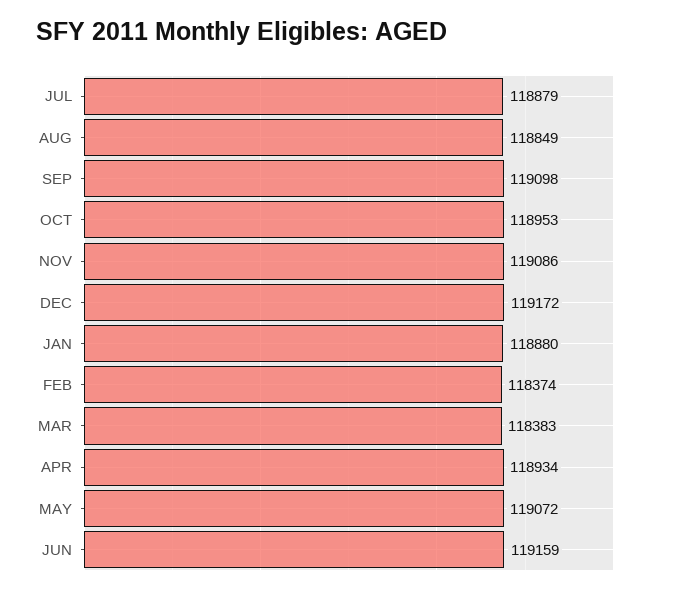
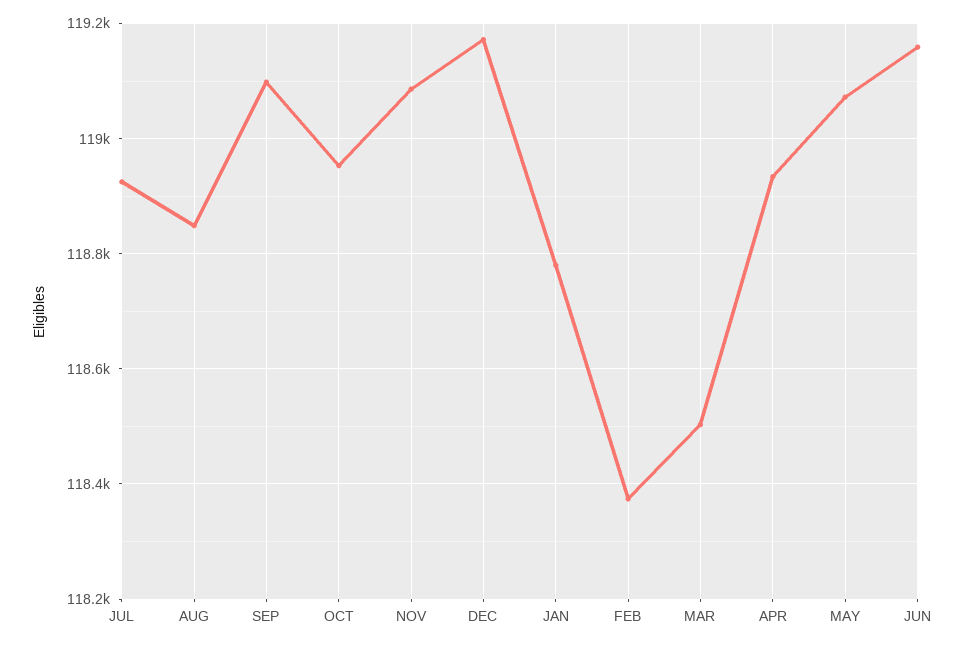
JUL: 118879 -> 118920
JAN: 118880 -> 118780
MAR: 118383 -> 118500

